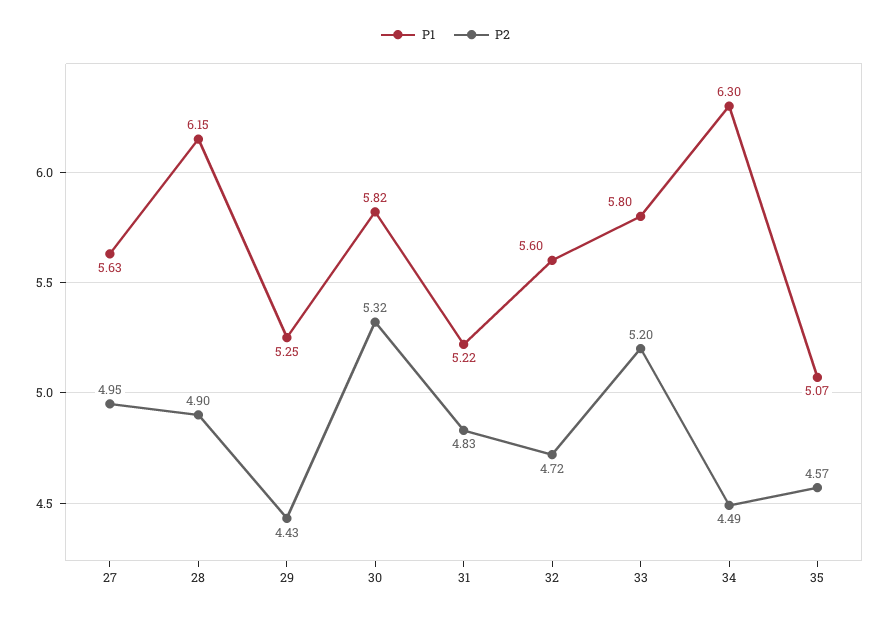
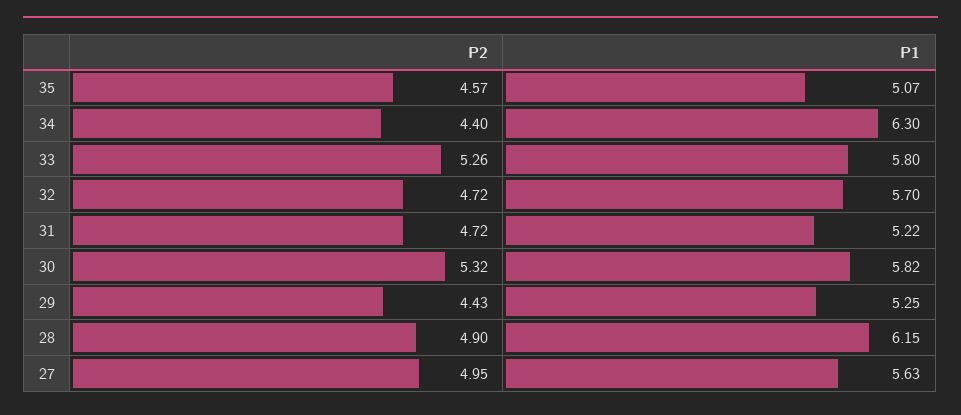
P2, 31: 4.83 -> 4.72
P1, 32: 5.6 -> 5.7
P2, 33: 5.2 -> 5.26
P2, 34: 4.49 -> 4.4

